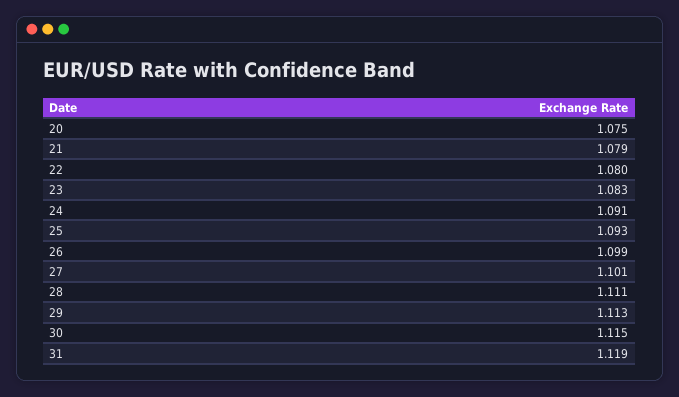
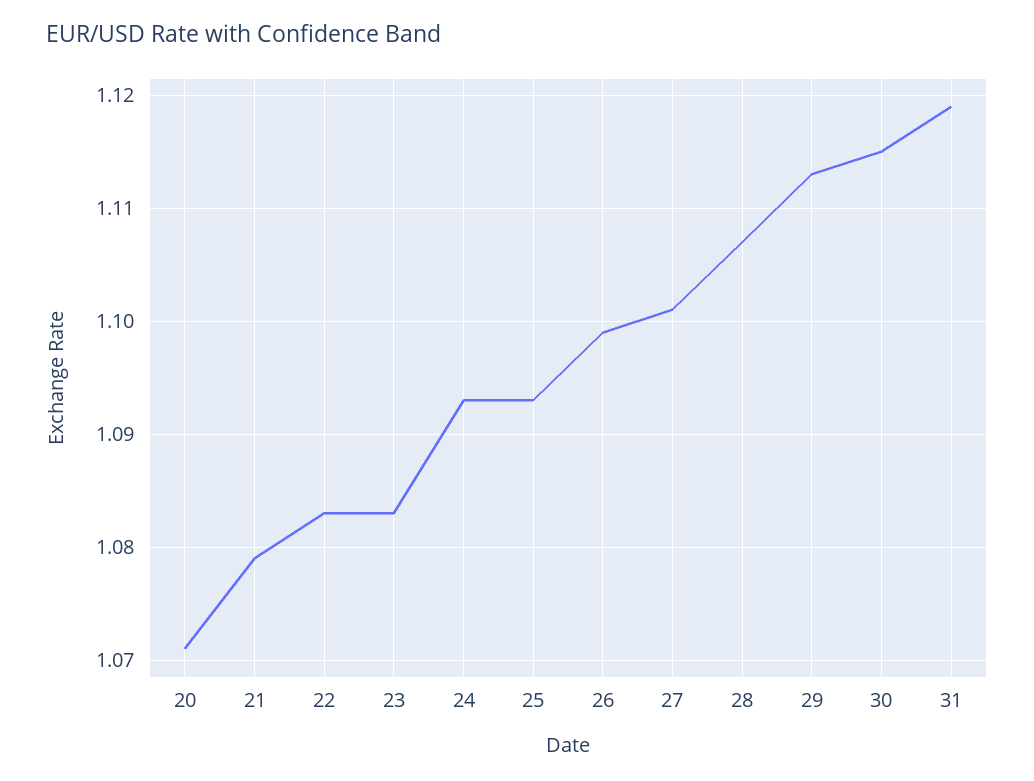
20: 1.075 -> 1.071
22: 1.08 -> 1.083
24: 1.091 -> 1.093
28: 1.111 -> 1.107

